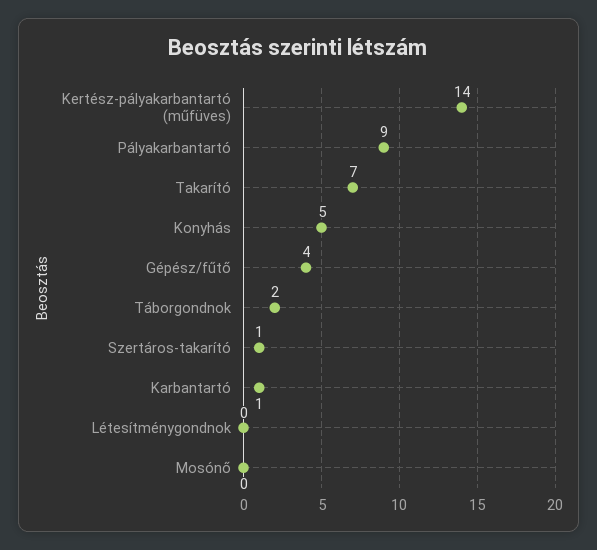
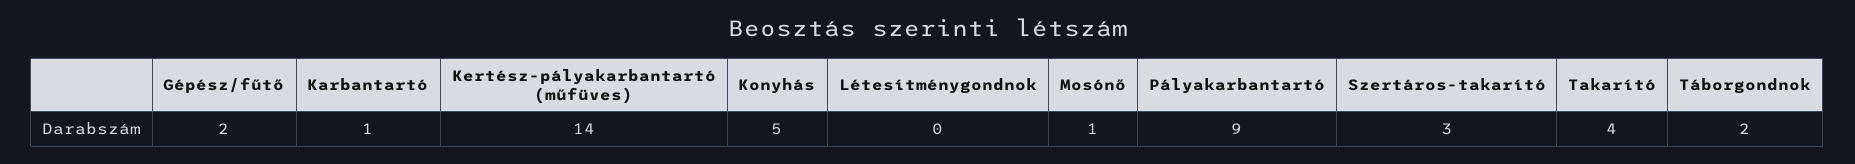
Takarító: 7 -> 4
Gépész/fűtő: 4 -> 2
Szertáros-takarító: 1 -> 3
Mosónő: 0 -> 1

